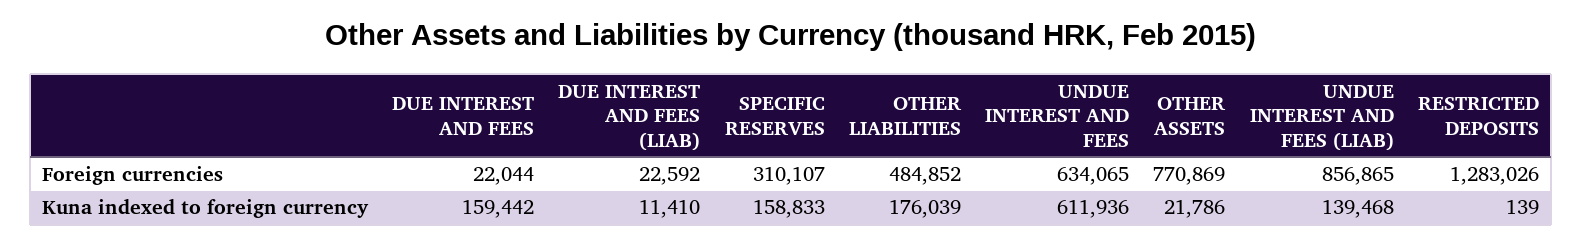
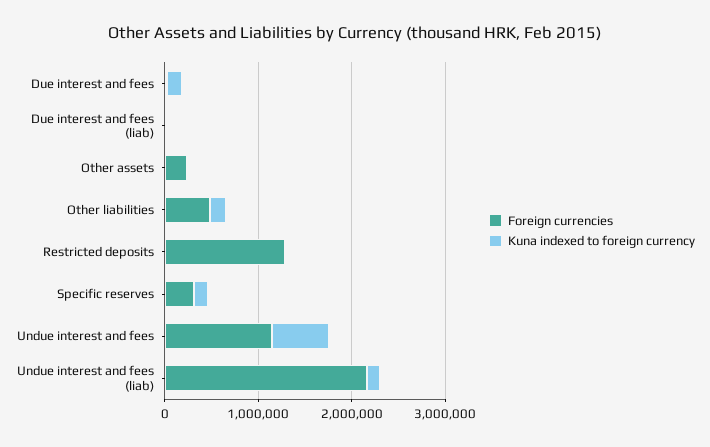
Foreign currencies, UNDUE INTEREST AND FEES: 634065 -> 1200000
Foreign currencies, OTHER ASSETS: 770869 -> 200000
Foreign currencies, UNDUE INTEREST AND FEES (LIAB): 856865 -> 2200000

